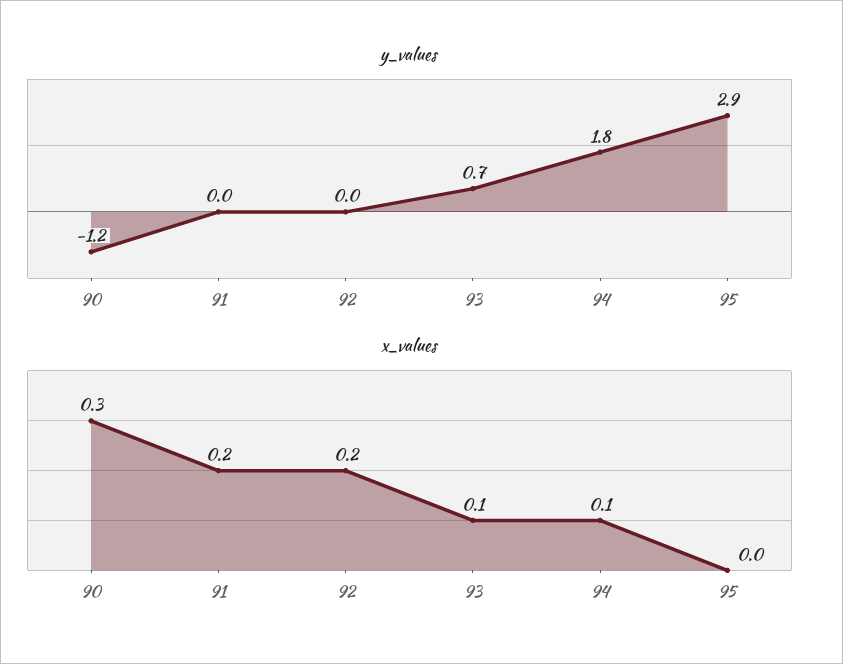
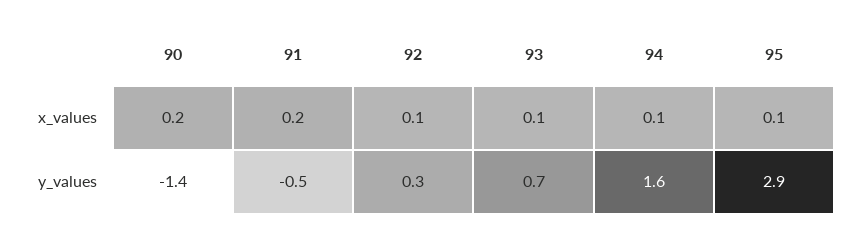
y_values, 90: -1.2 -> -1.4
y_values, 91: 0 -> -0.5
y_values, 92: 0 -> 0.3
y_values, 94: 1.8 -> 1.6
x_values, 90: 0.3 -> 0.2
x_values, 92: 0.2 -> 0.1
x_values, 95: 0 -> 0.1

